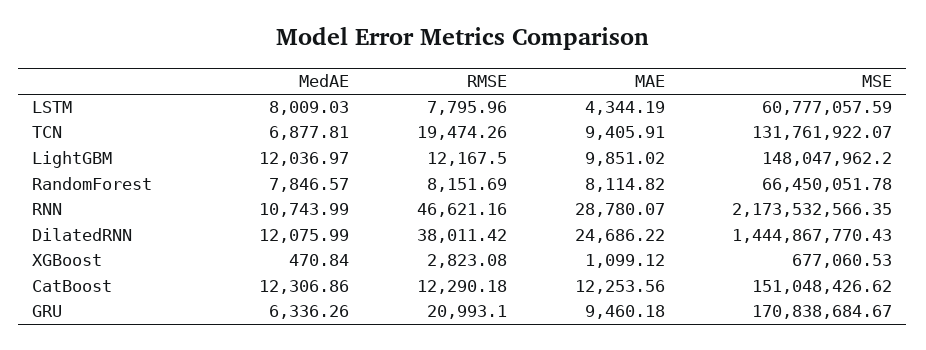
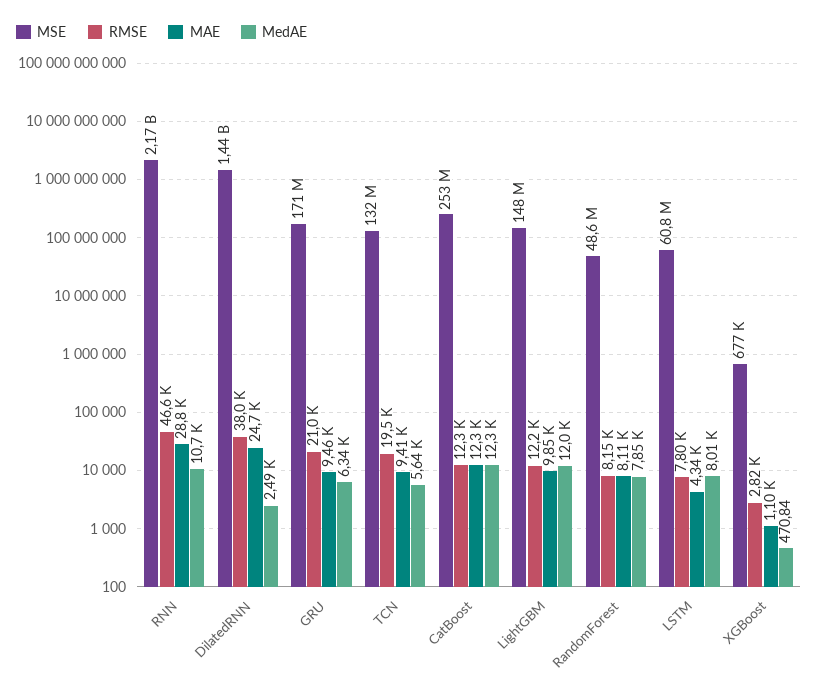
MedAE, TCN: 6877.81 -> 5640
MSE, RandomForest: 66450051.78 -> 48600000
MedAE, DilatedRNN: 12075.99 -> 2490
MSE, CatBoost: 151048426.62 -> 253000000

